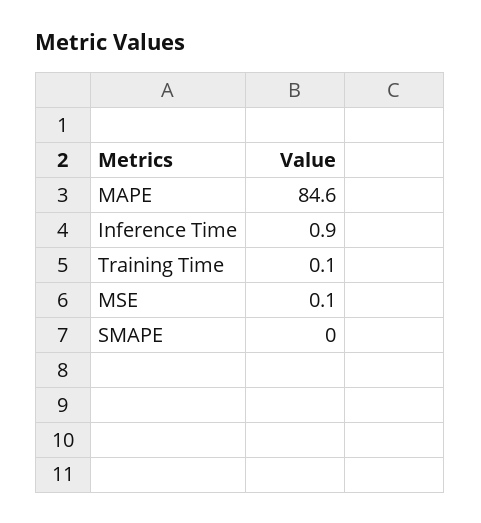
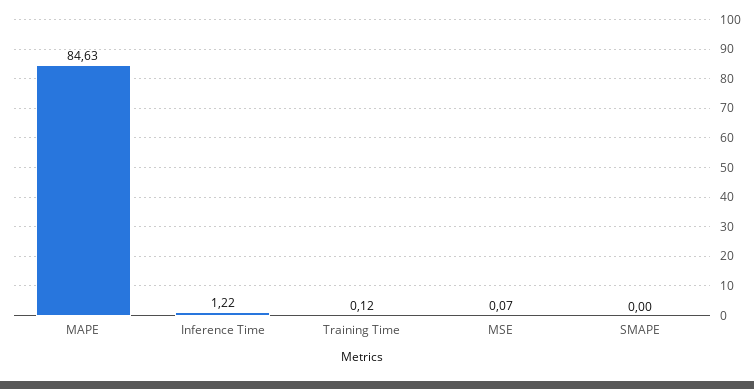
Inference Time: 0.9 -> 1.22

